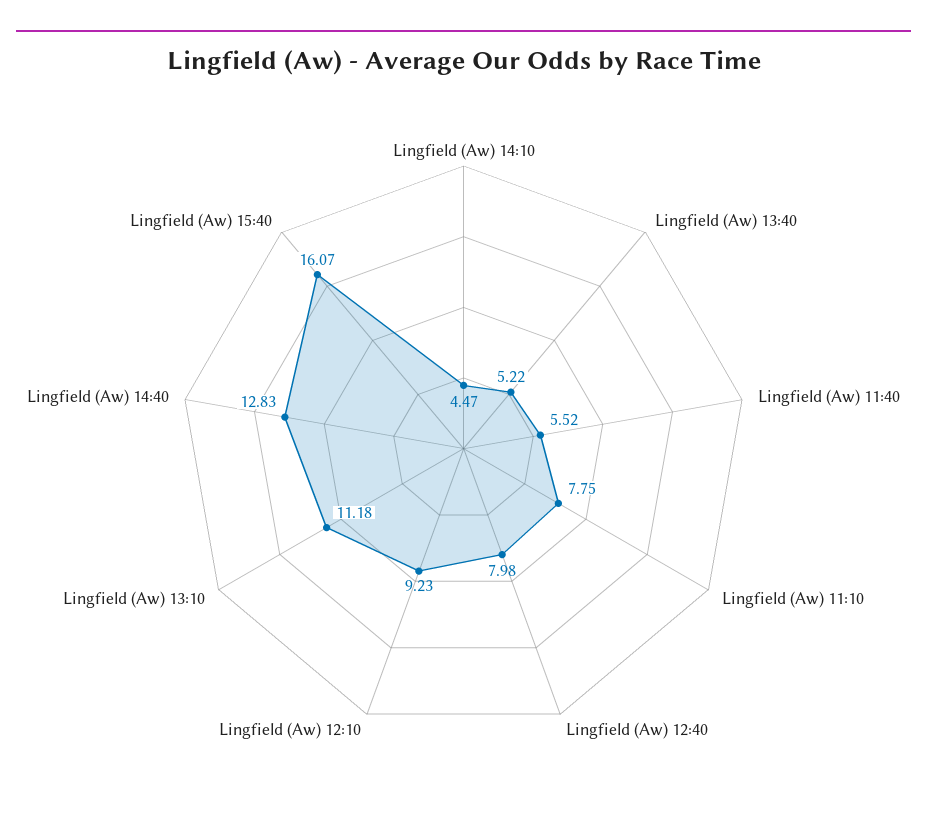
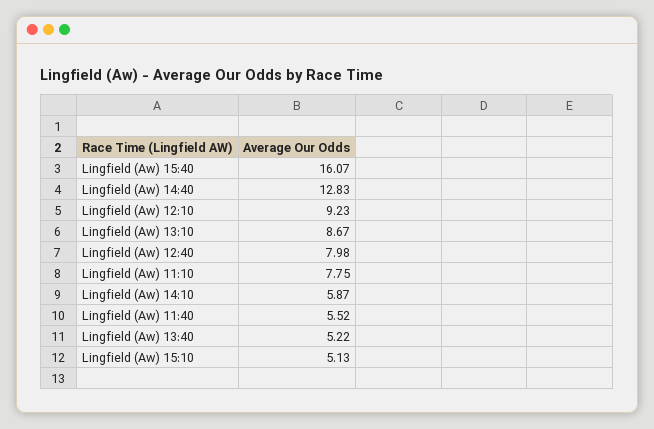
Lingfield (Aw) 14:10: 4.47 -> 5.87
Lingfield (Aw) 13:10: 11.18 -> 8.67
Lingfield (Aw) 15:10: none -> 5.13

